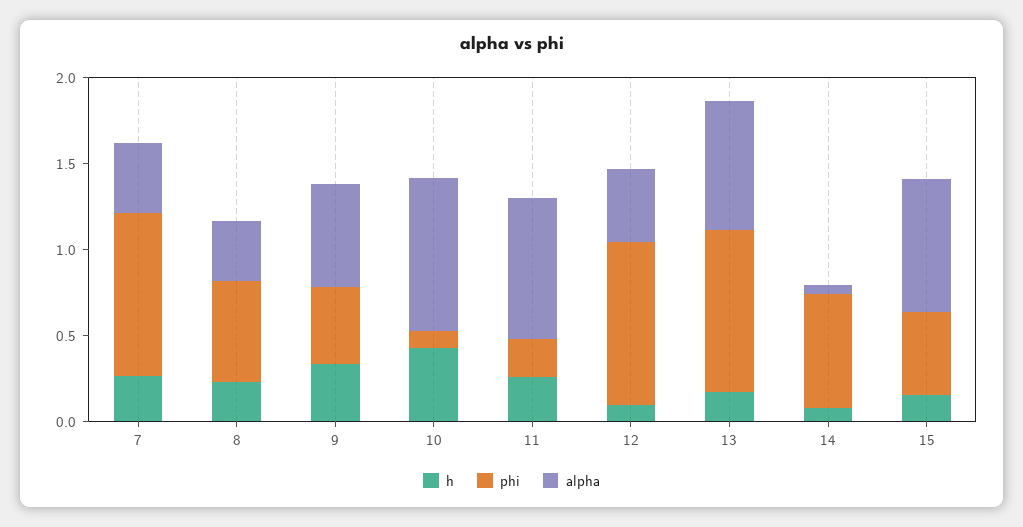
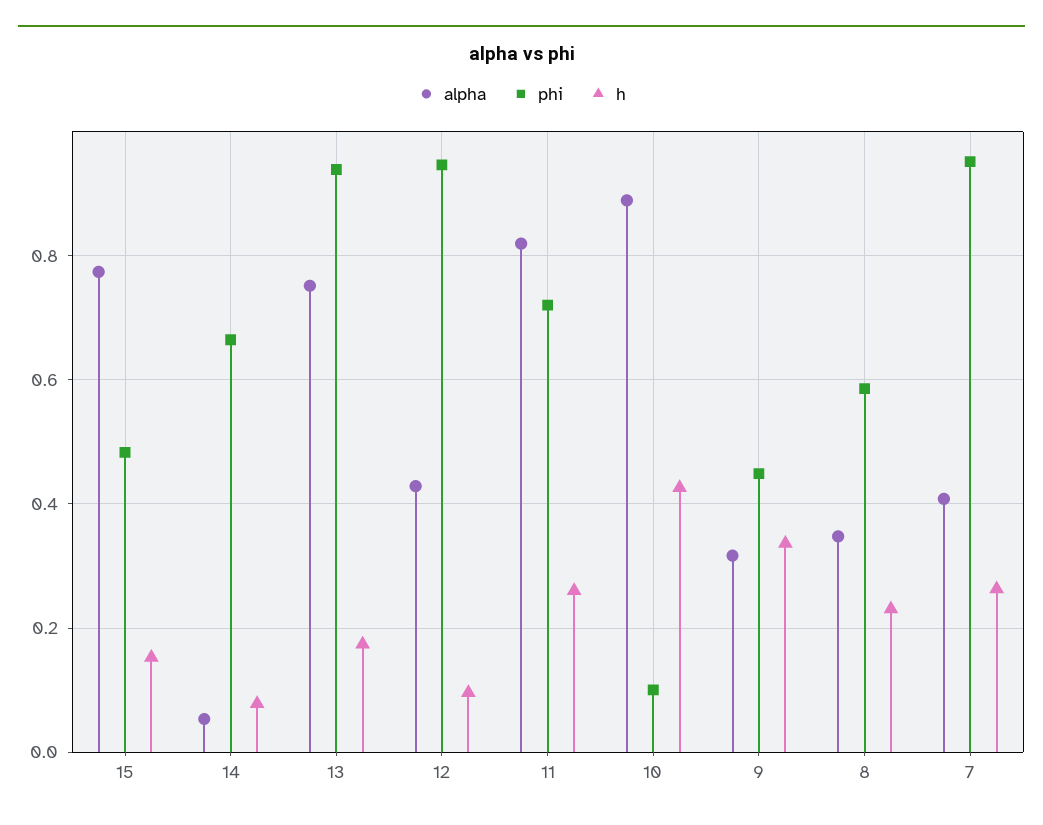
alpha, 9: 0.6 -> 0.32
phi, 11: 0.2 -> 0.72

